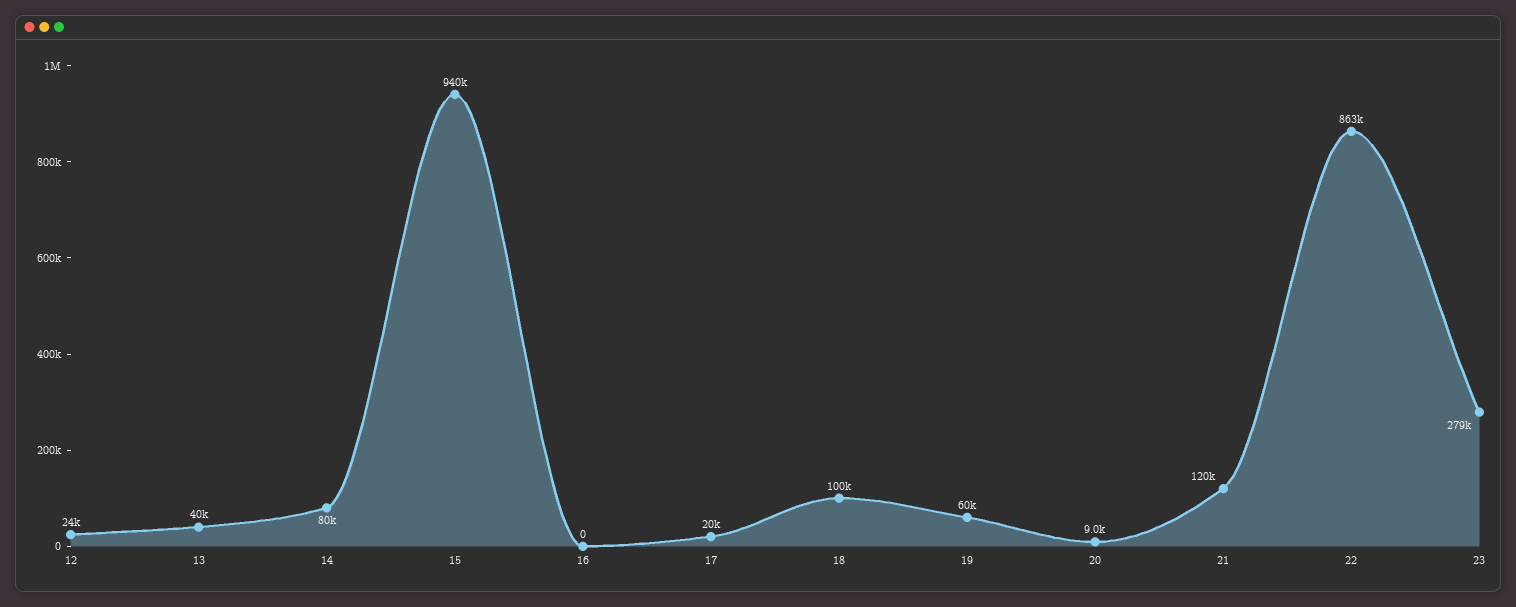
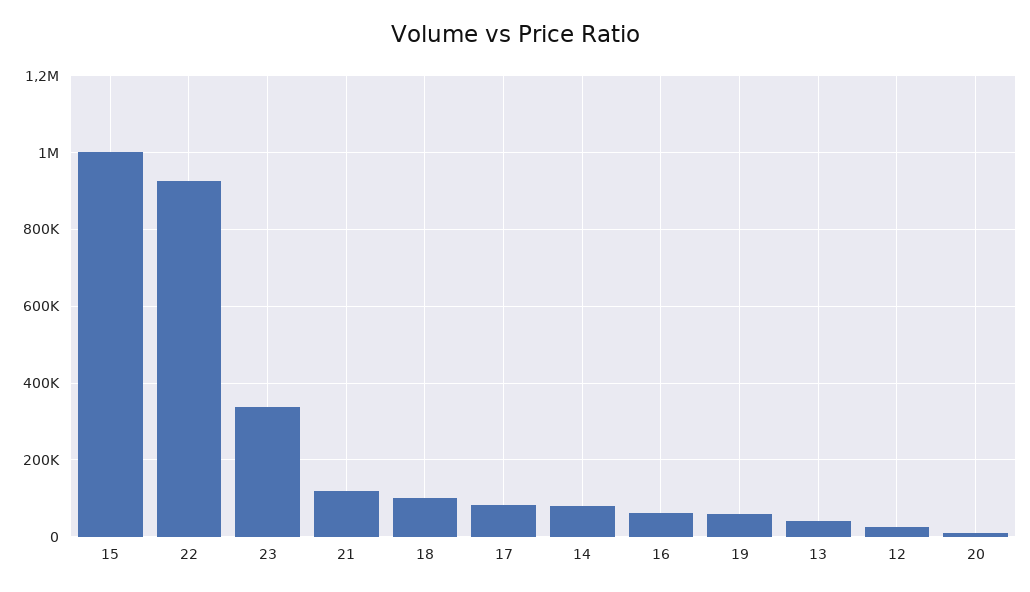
15: 940000 -> 1000000
16: 0 -> 60000
17: 20000 -> 80000
22: 863000 -> 920000
23: 279000 -> 340000

